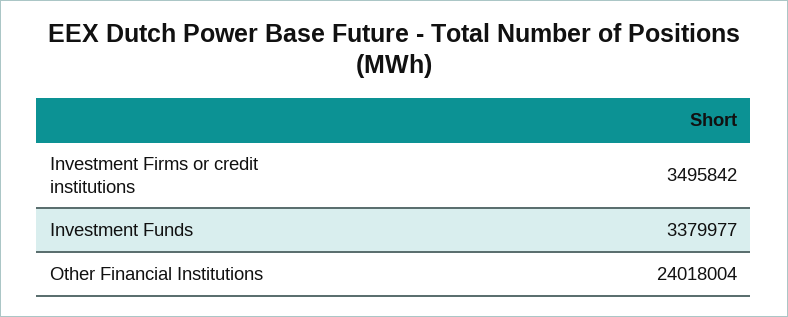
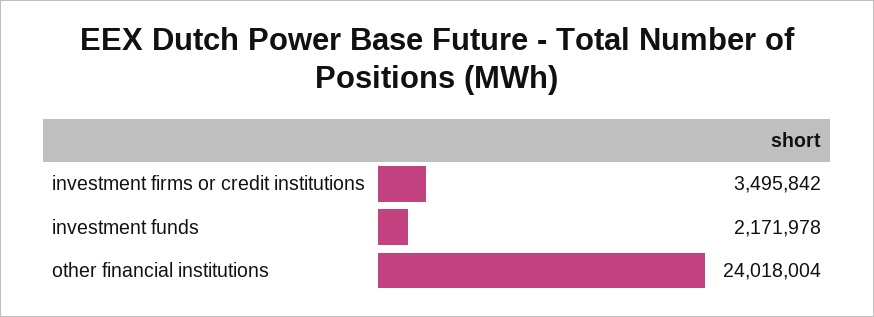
Investment Funds: 3379977 -> 2171978

